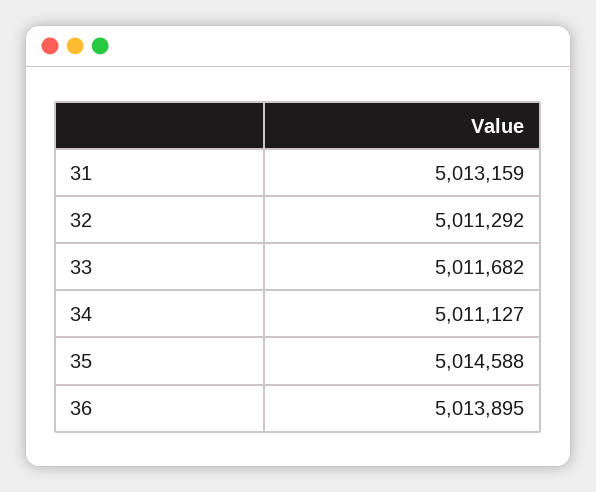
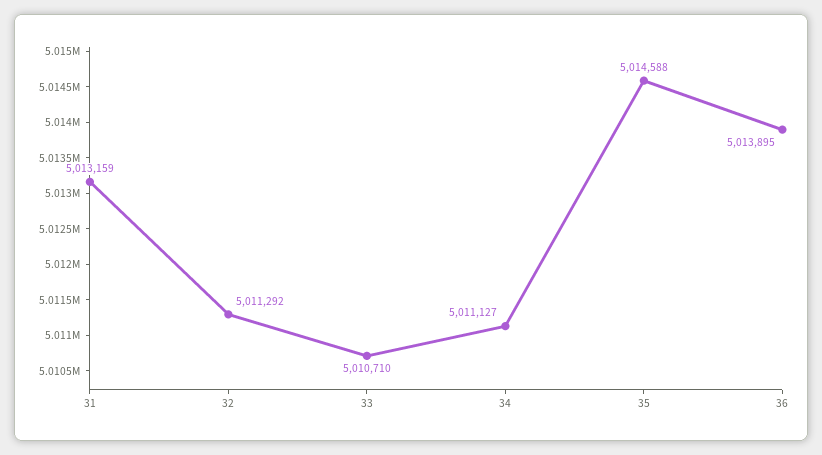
33: 5011682 -> 5010710

